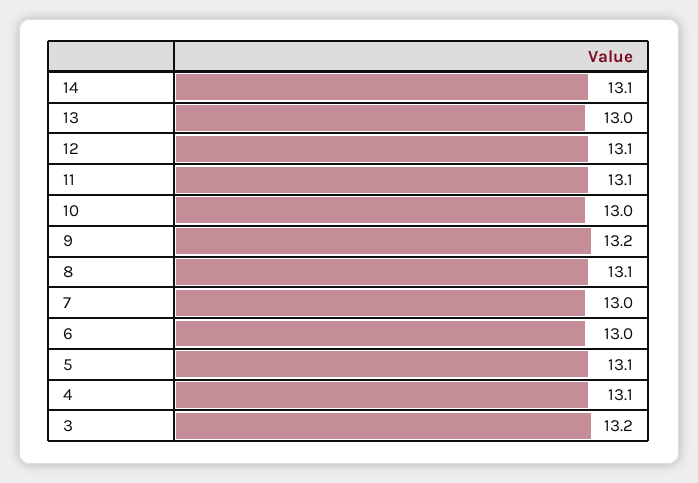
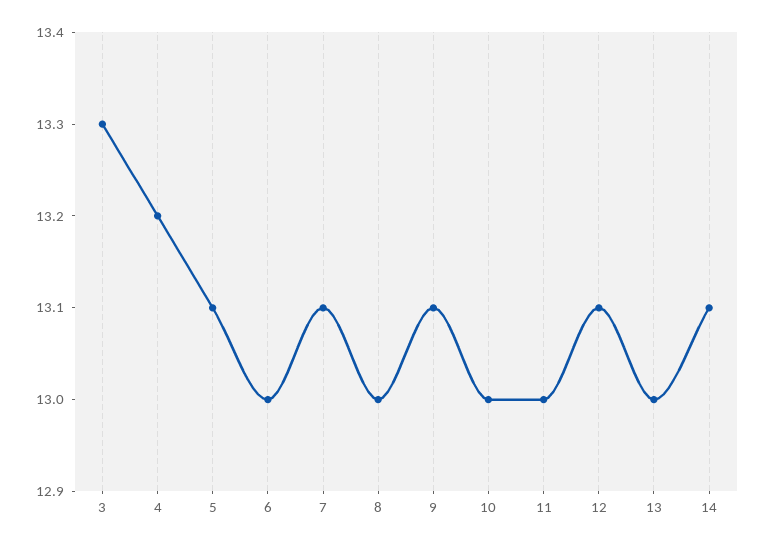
11: 13.1 -> 13
9: 13.2 -> 13.1
8: 13.1 -> 13
7: 13 -> 13.1
4: 13.1 -> 13.2
3: 13.2 -> 13.3

